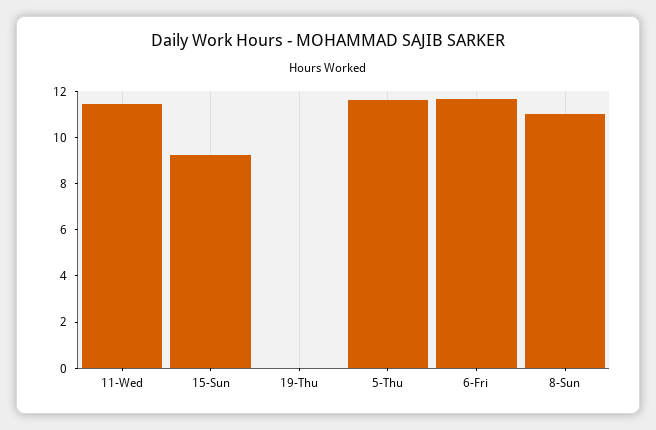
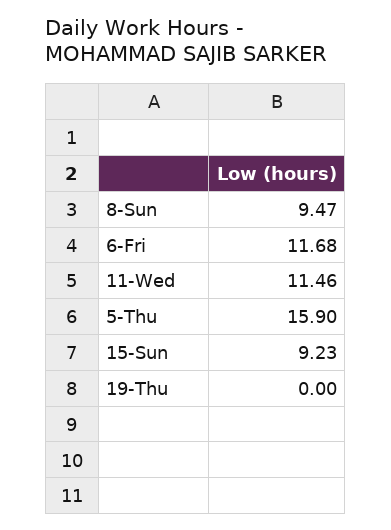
5-Thu: 11.5 -> 15.9
8-Sun: 11 -> 9.47

